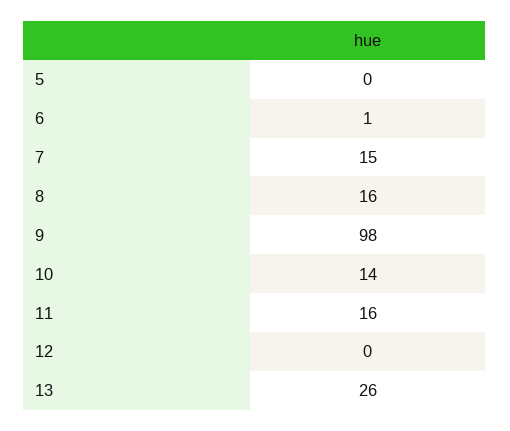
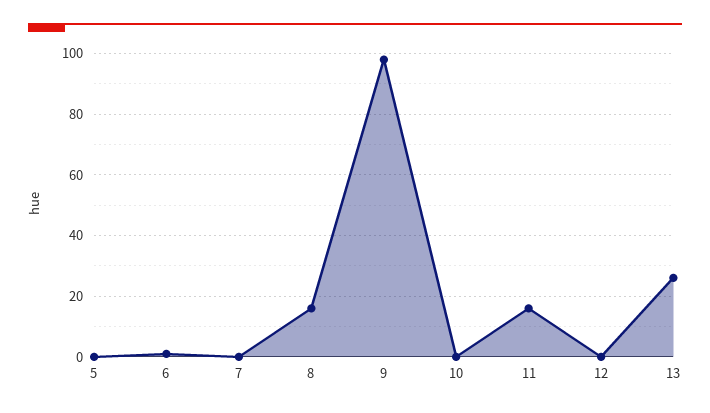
7: 15 -> 0
10: 14 -> 0

